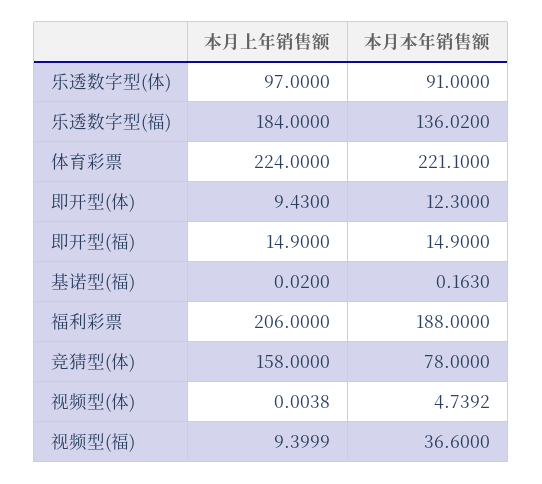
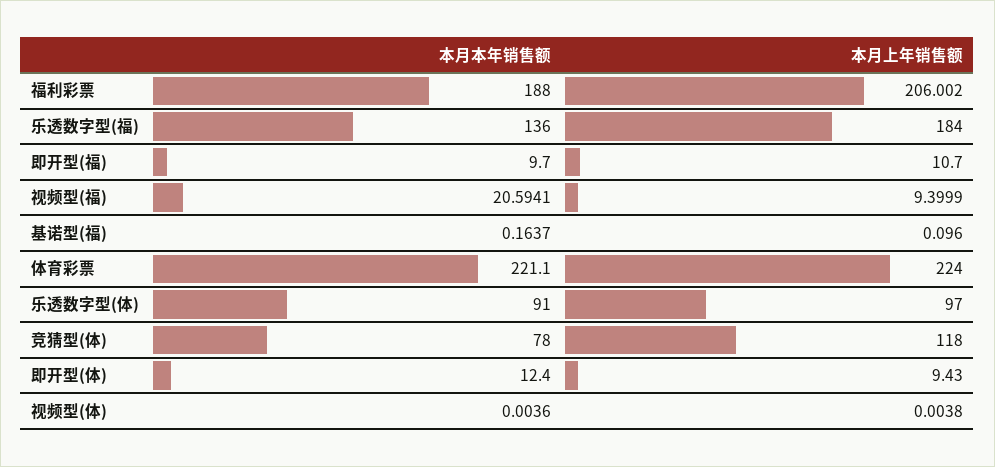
本月本年销售额, 乐透数字型(福): 136.02 -> 136
本月本年销售额, 即开型(体): 12.3 -> 12.4
本月上年销售额, 即开型(福): 14.9 -> 10.7
本月本年销售额, 即开型(福): 14.9 -> 9.7
本月上年销售额, 基诺型(福): 0.02 -> 0.096
本月本年销售额, 基诺型(福): 0.163 -> 0.1637
本月上年销售额, 福利彩票: 206 -> 206.002
本月上年销售额, 竞猜型(体): 158 -> 118
本月本年销售额, 视频型(体): 4.7392 -> 0.0036
本月本年销售额, 视频型(福): 36.6 -> 20.5941

